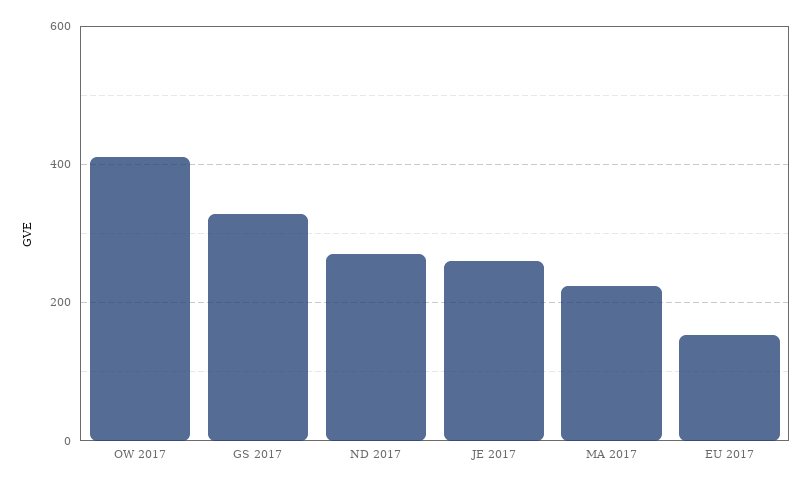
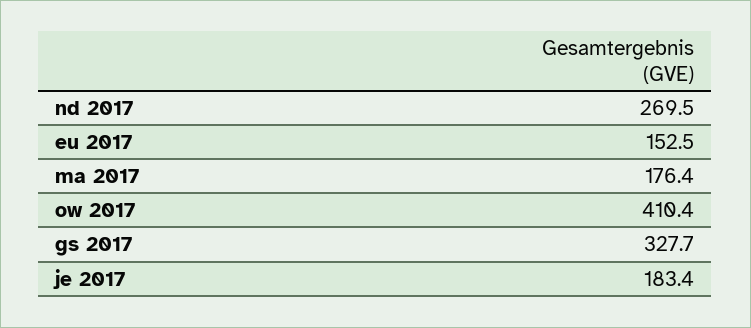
JE 2017: 260 -> 183.4
MA 2017: 220 -> 176.4

